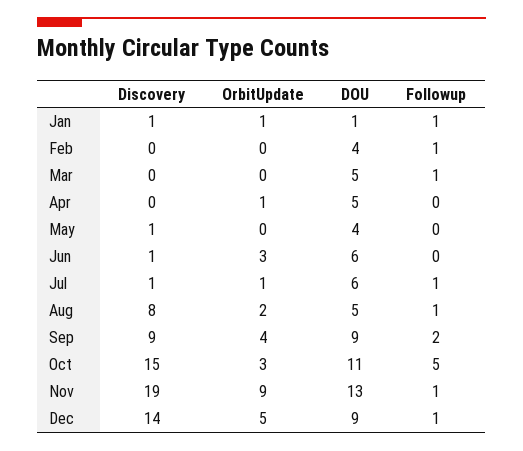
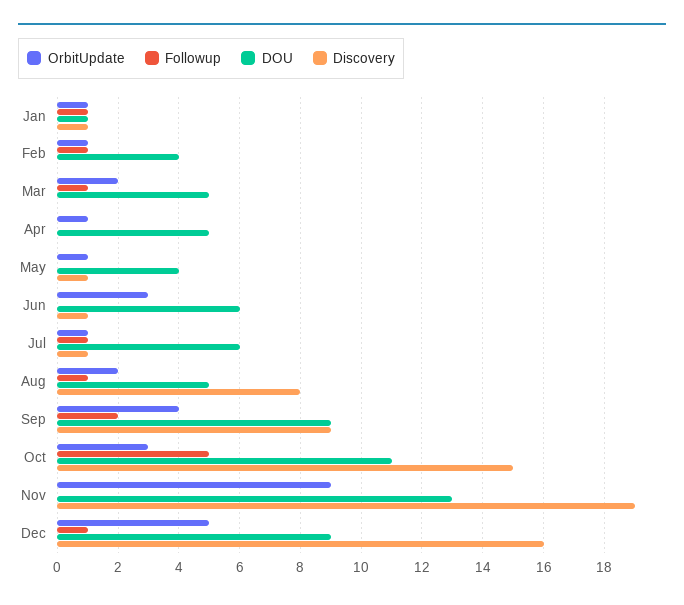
OrbitUpdate, Feb: 0 -> 1
OrbitUpdate, Mar: 0 -> 2
OrbitUpdate, May: 0 -> 1
Followup, Nov: 1 -> 0
Discovery, Dec: 14 -> 16

